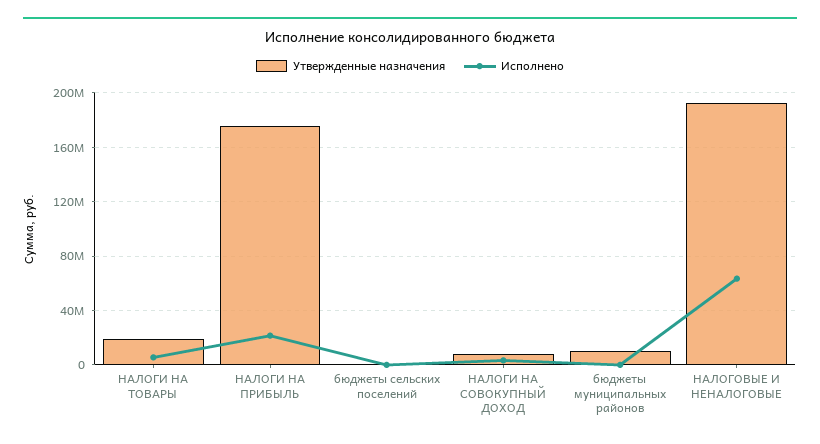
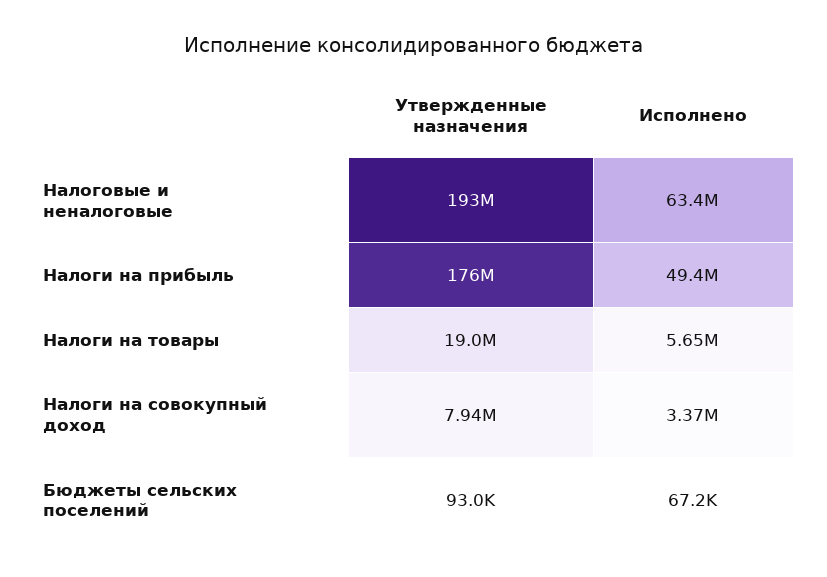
Исполнено, НАЛОГИ НА ПРИБЫЛЬ: 20000000 -> 49400000
Утвержденные назначения, бюджеты муниципальных районов: 10000000 -> none
Исполнено, бюджеты муниципальных районов: 0 -> none

